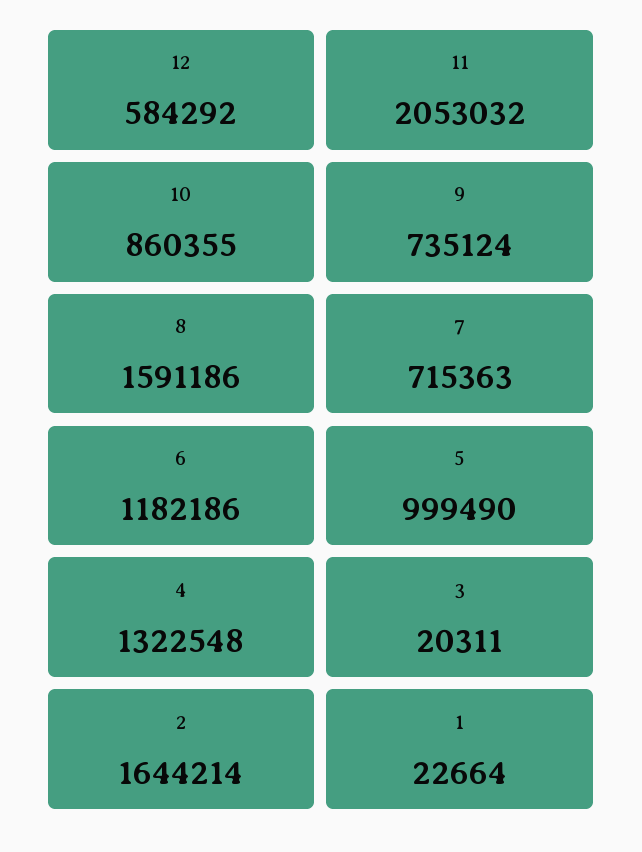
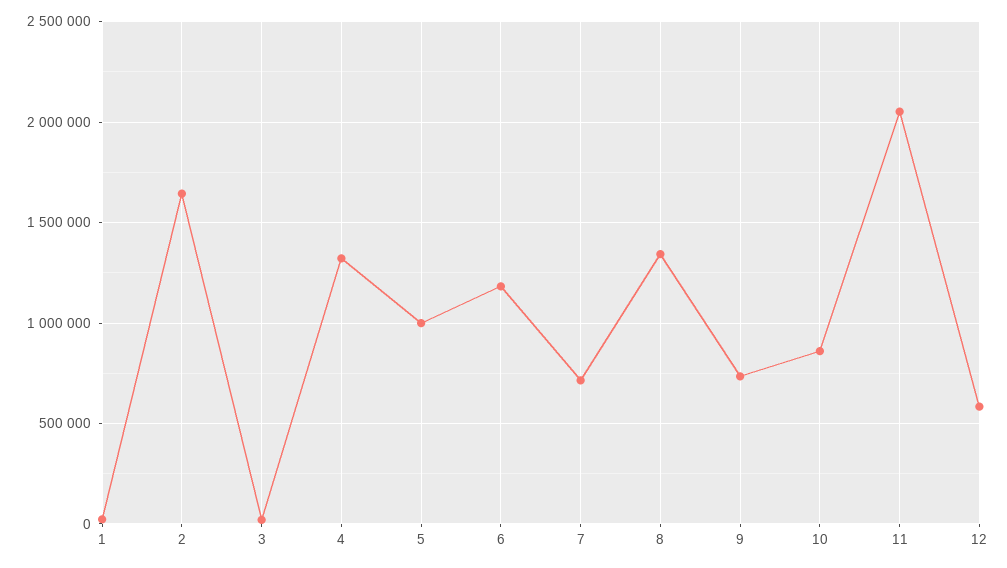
8: 1591186 -> 1350000

